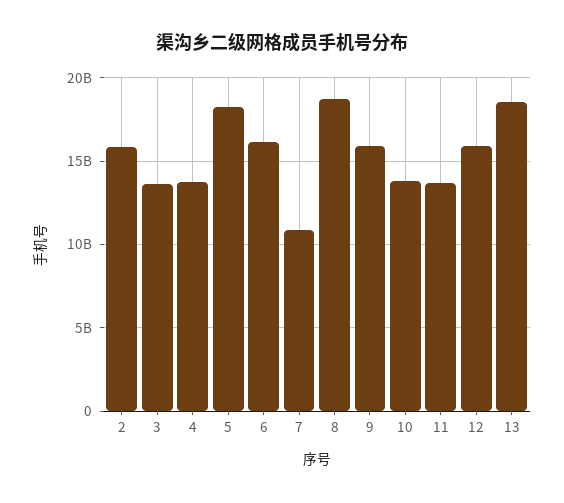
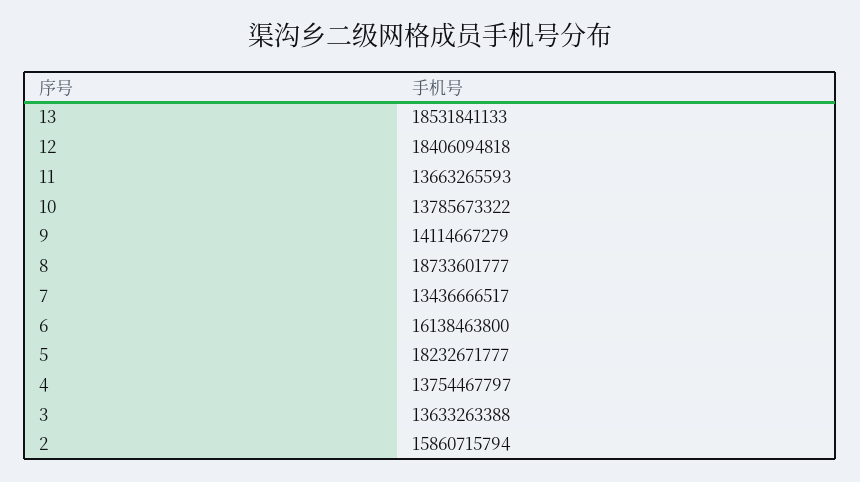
7: 11000000000 -> 13436666517
9: 16000000000 -> 14114667279
12: 16000000000 -> 18406094818

